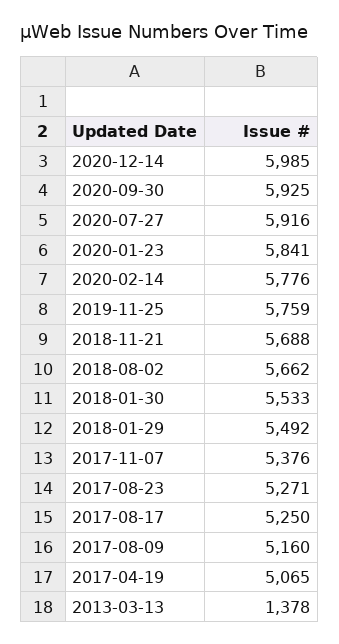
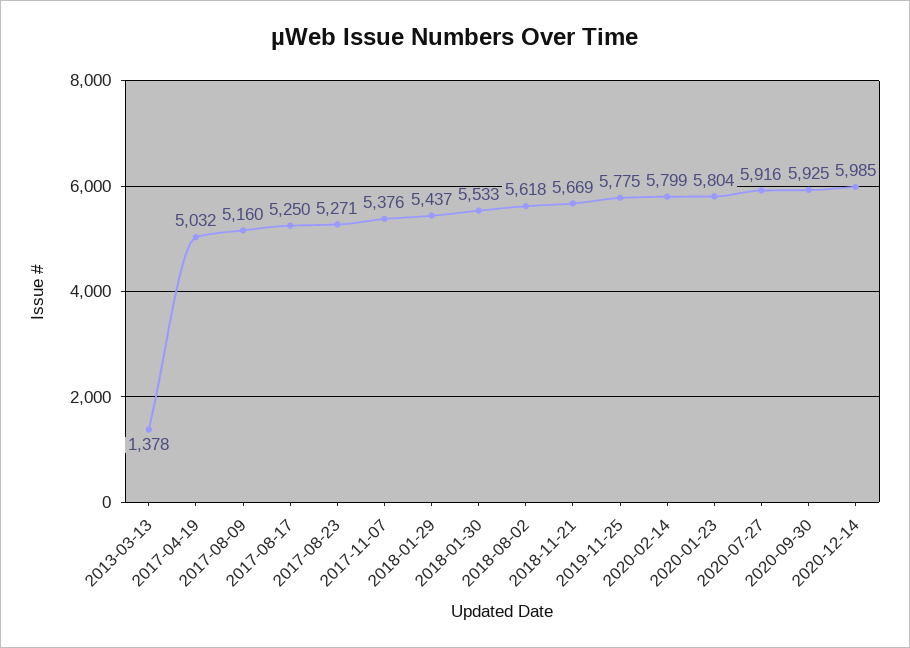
2020-01-23: 5841 -> 5804
2020-02-14: 5776 -> 5799
2019-11-25: 5759 -> 5775
2018-11-21: 5688 -> 5669
2018-08-02: 5662 -> 5618
2018-01-29: 5492 -> 5437
2017-04-19: 5065 -> 5032

